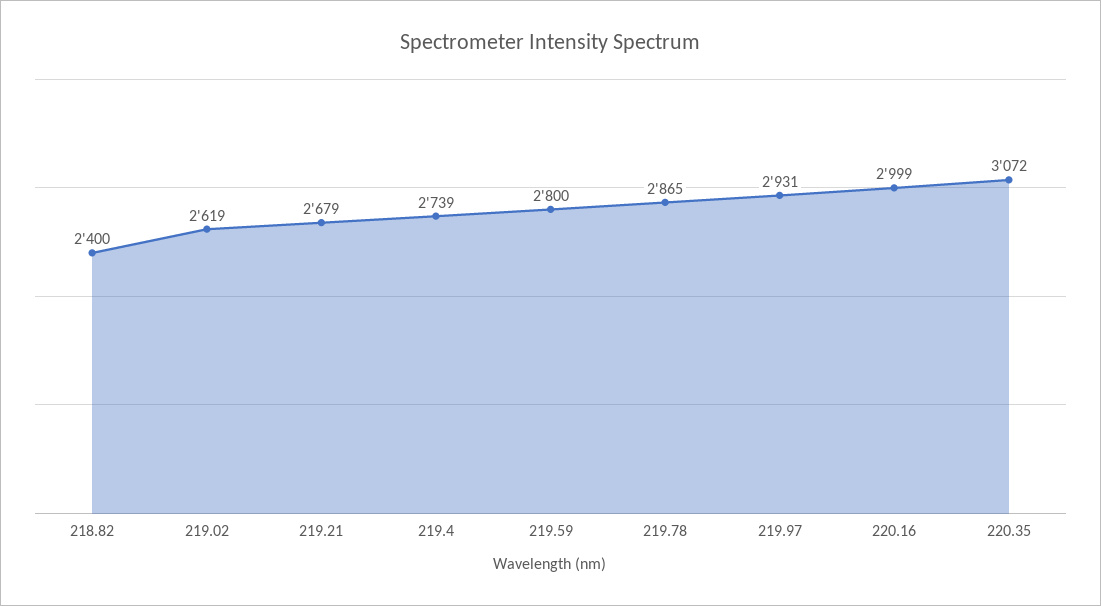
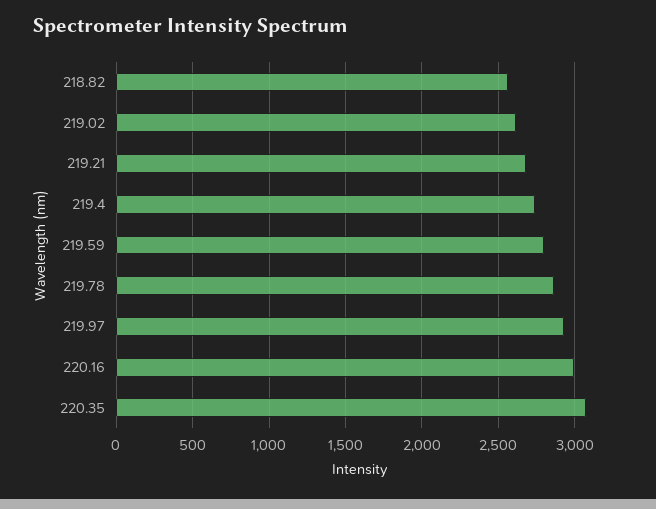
218.82: 2400 -> 2550

